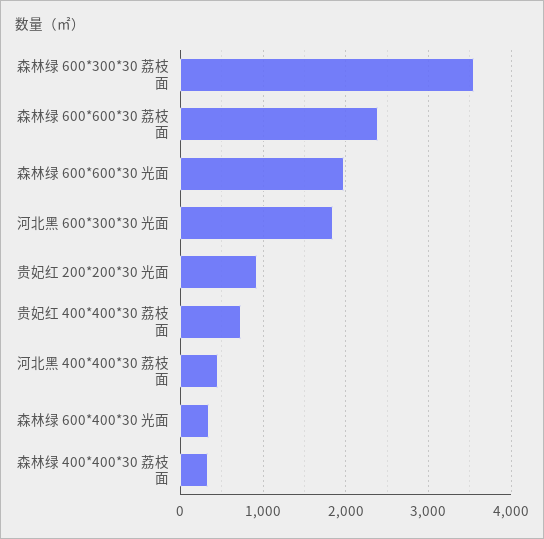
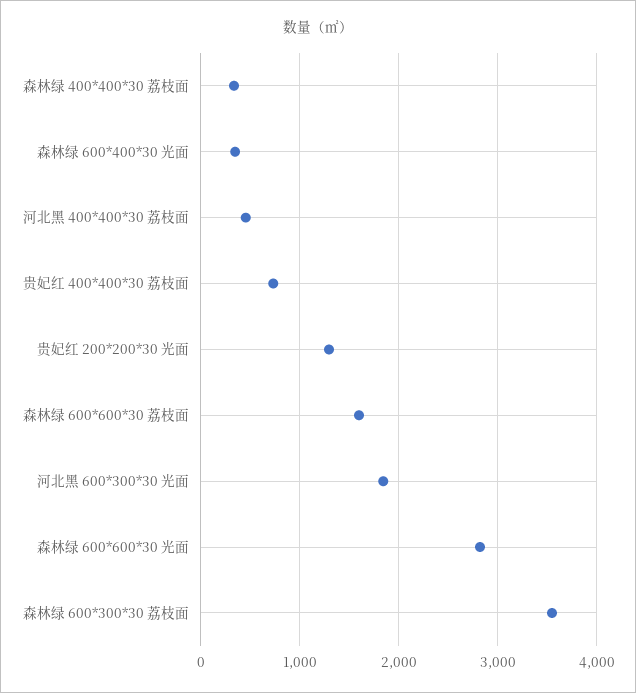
森林绿 600*600*30 荔枝面: 2400 -> 1600
森林绿 600*600*30 光面: 2000 -> 2800
贵妃红 200*200*30 光面: 900 -> 1300

